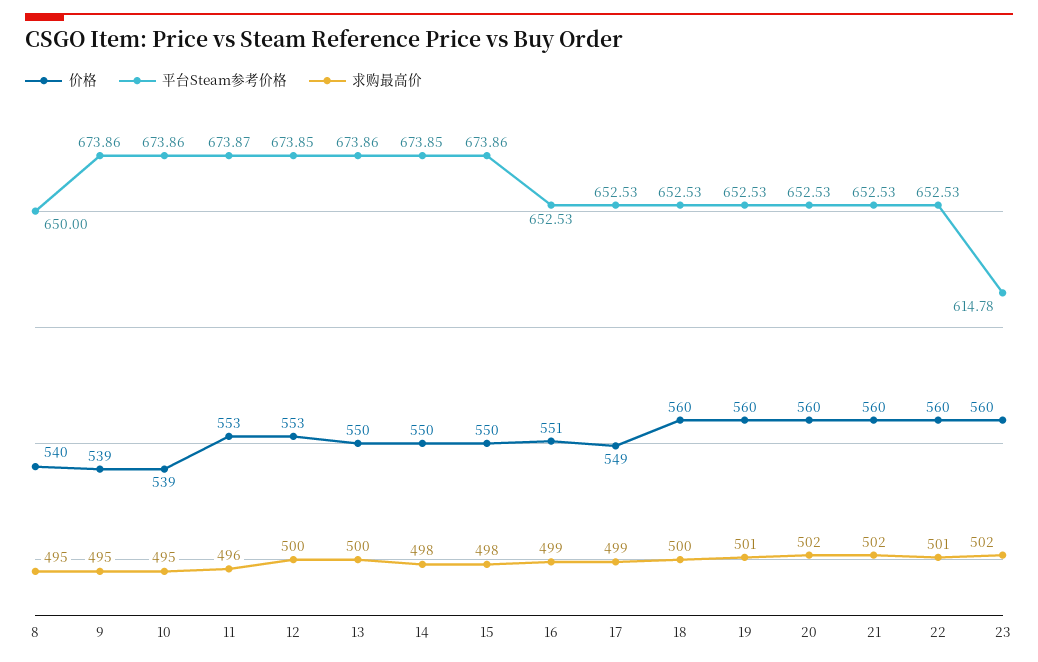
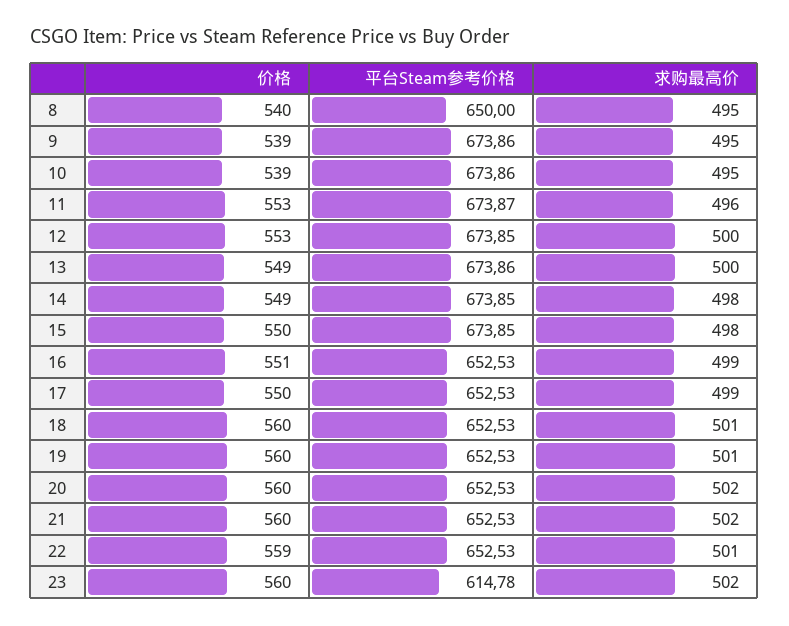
价格, 13: 550 -> 549
价格, 14: 550 -> 549
平台Steam参考价格, 15: 673.86 -> 673.85
价格, 17: 549 -> 550
求购最高价, 18: 500 -> 501
价格, 22: 560 -> 559

